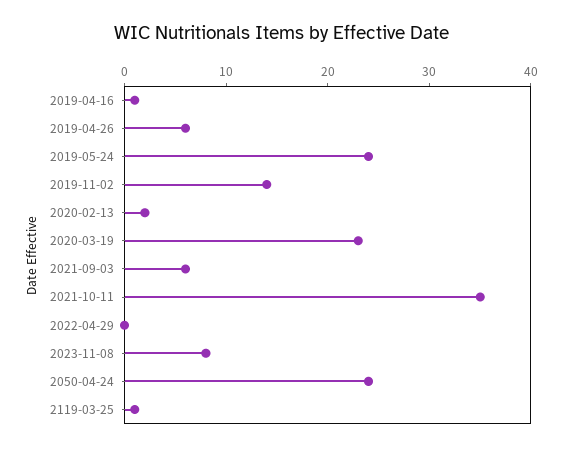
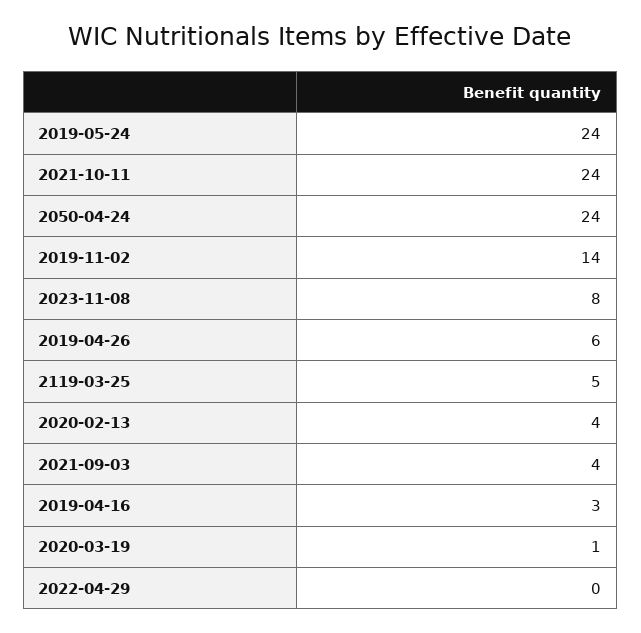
2019-04-16: 1 -> 3
2020-02-13: 2 -> 4
2020-03-19: 23 -> 1
2021-09-03: 6 -> 4
2021-10-11: 35 -> 24
2119-03-25: 1 -> 5

